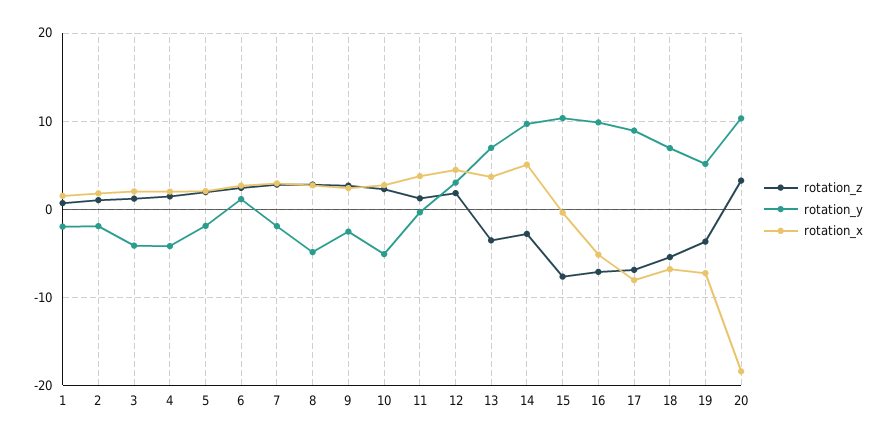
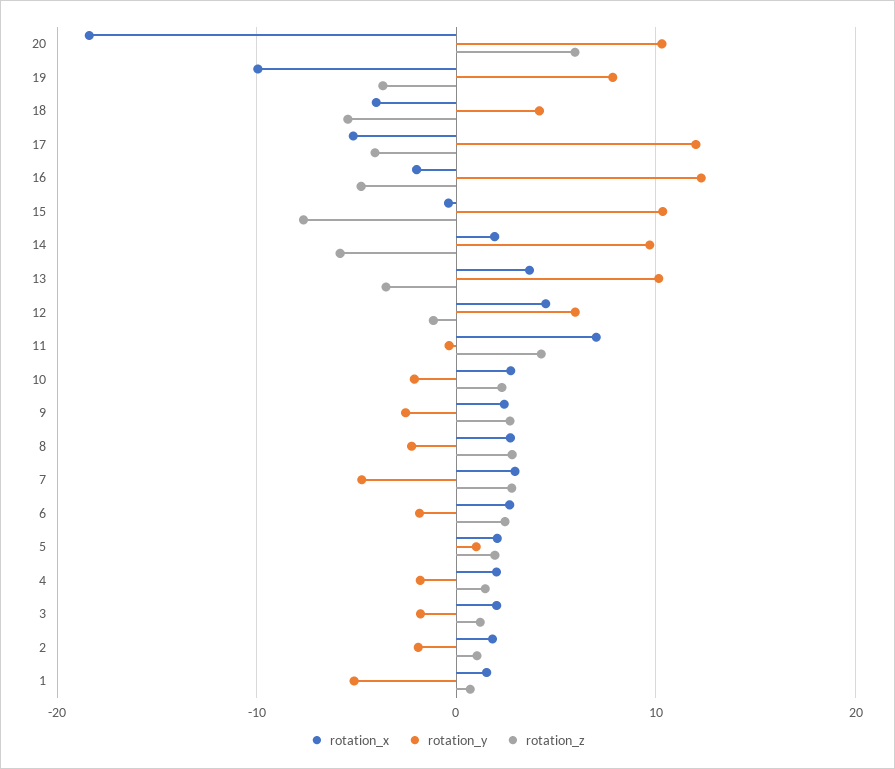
rotation_y, 1: -2 -> -5
rotation_y, 3: -4 -> -2
rotation_y, 4: -4 -> -2
rotation_y, 5: -2 -> 1
rotation_y, 6: 1 -> -2
rotation_y, 7: -2 -> -5
rotation_y, 8: -5 -> -2
rotation_y, 10: -5 -> -2
rotation_z, 11: 1 -> 4
rotation_x, 11: 4 -> 7
rotation_z, 12: 2 -> -1
rotation_y, 12: 3 -> 6
rotation_y, 13: 7 -> 10
rotation_z, 14: -3 -> -6
rotation_x, 14: 5 -> 2
rotation_z, 16: -7 -> -5
rotation_y, 16: 10 -> 12
rotation_x, 16: -5 -> -2
rotation_z, 17: -7 -> -4
rotation_y, 17: 9 -> 12
rotation_x, 17: -8 -> -5
rotation_y, 18: 7 -> 4
rotation_x, 18: -7 -> -4
rotation_y, 19: 5 -> 8
rotation_x, 19: -7 -> -10
rotation_z, 20: 3 -> 6

